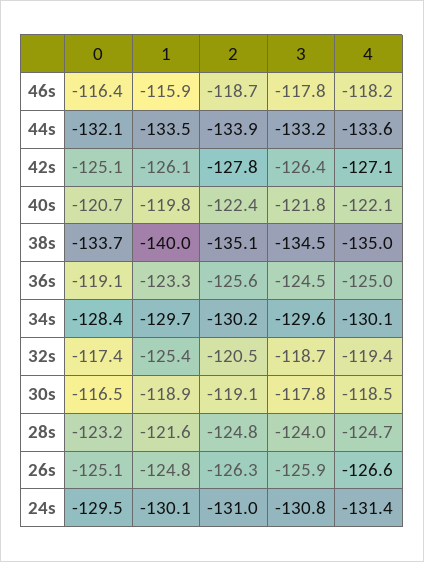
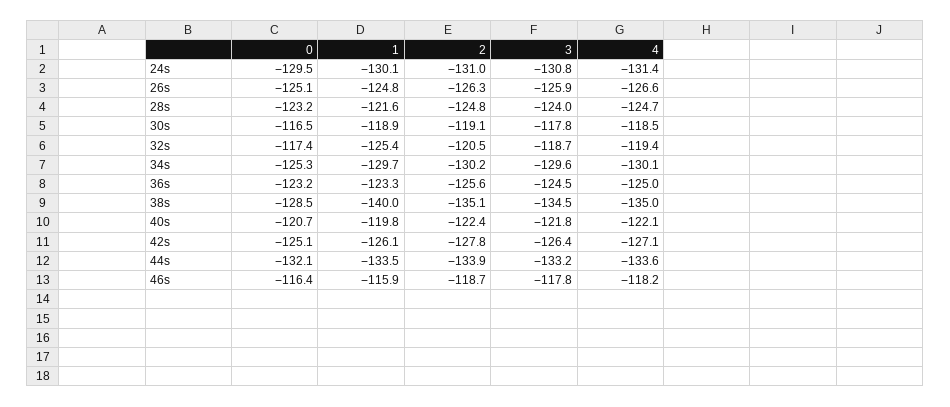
0, 38s: -133.7 -> -128.5
0, 36s: -119.1 -> -123.2
0, 34s: -128.4 -> -125.3

